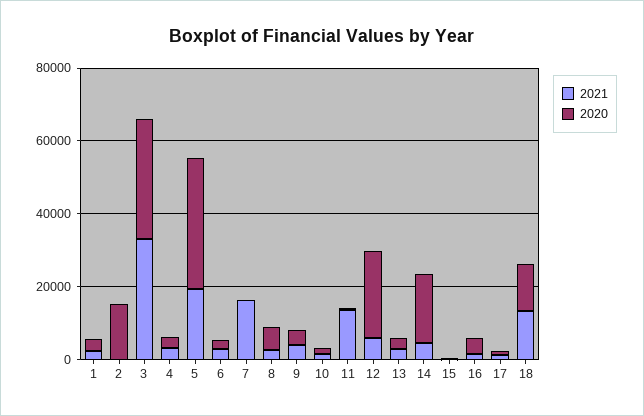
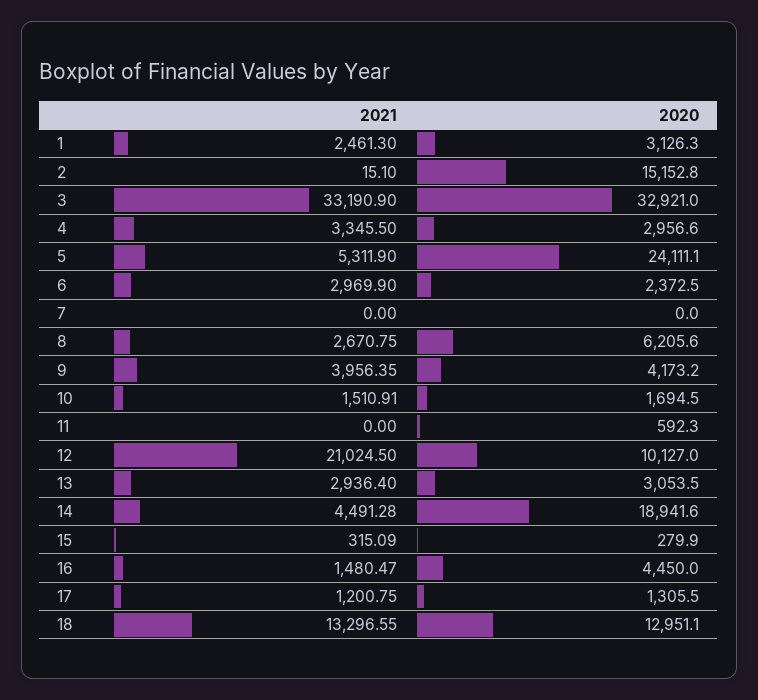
2021, 5: 20000 -> 5311.9
2020, 5: 35000 -> 24111.1
2021, 7: 15000 -> 0
2021, 11: 15000 -> 0
2021, 12: 5000 -> 21024.5
2020, 12: 25000 -> 10127

